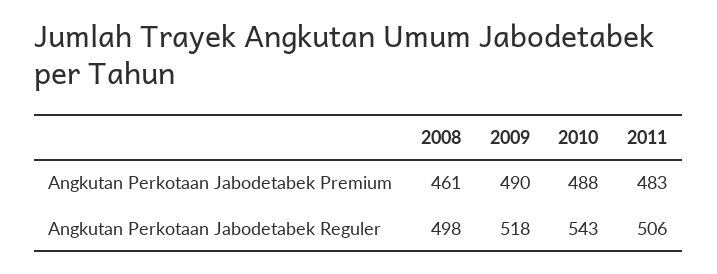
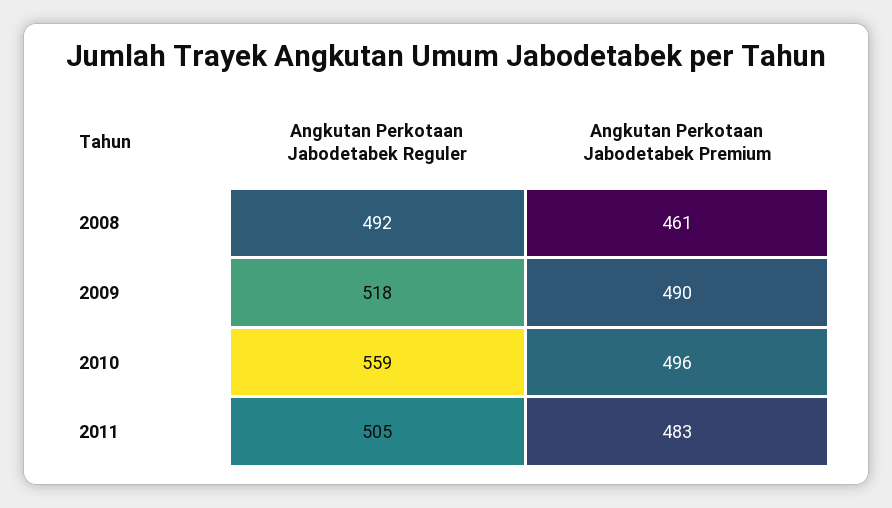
2010, Angkutan Perkotaan Jabodetabek Premium: 488 -> 496
2008, Angkutan Perkotaan Jabodetabek Reguler: 498 -> 492
2010, Angkutan Perkotaan Jabodetabek Reguler: 543 -> 559
2011, Angkutan Perkotaan Jabodetabek Reguler: 506 -> 505

